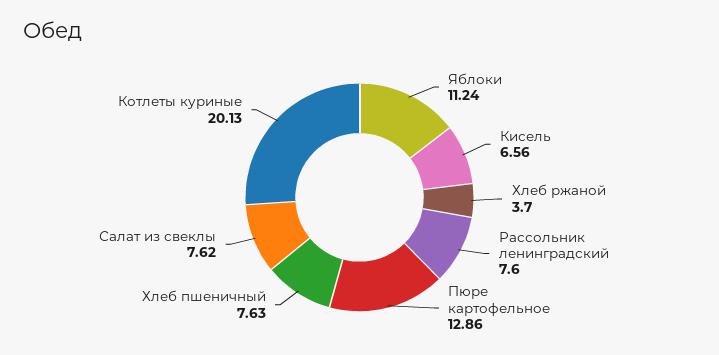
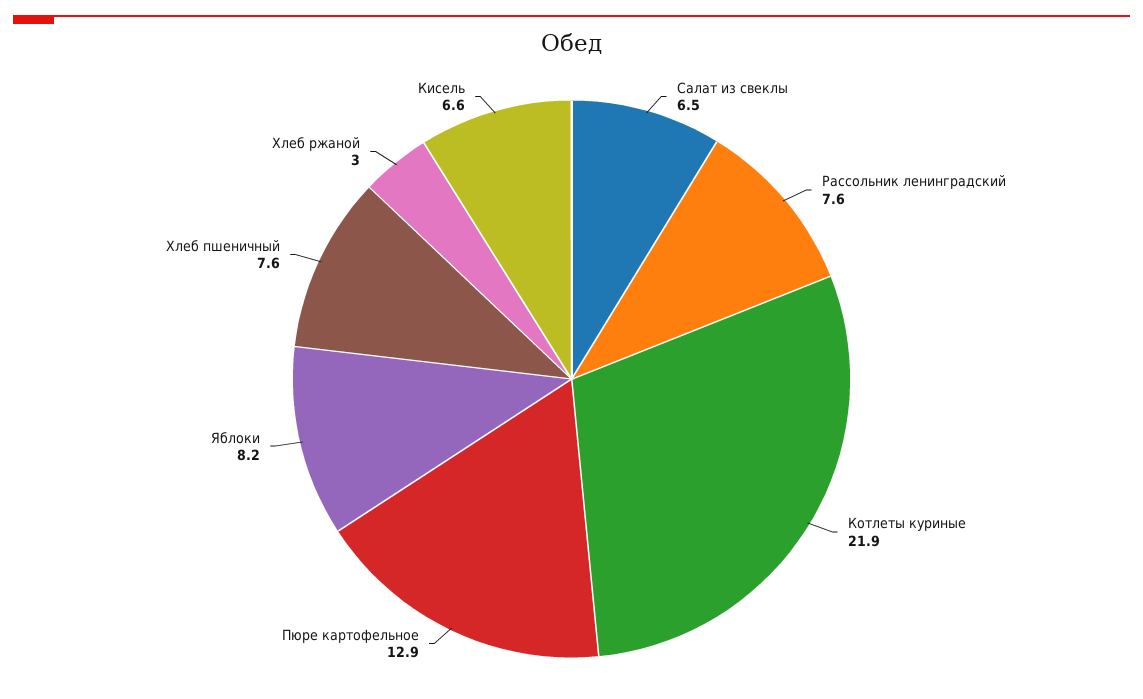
Яблоки: 11.24 -> 8.2
Хлеб ржаной: 3.7 -> 3
Салат из свеклы: 7.62 -> 6.5
Котлеты куриные: 20.13 -> 21.9

